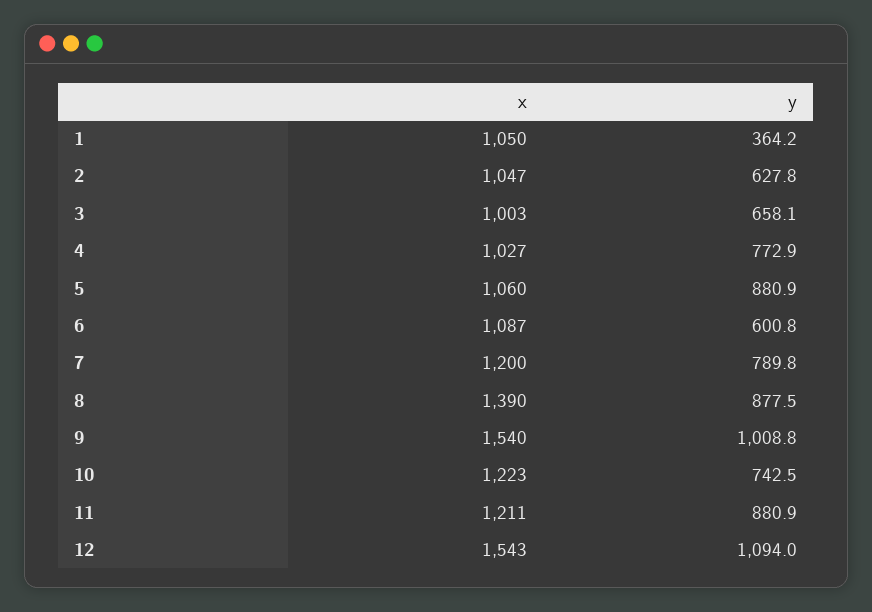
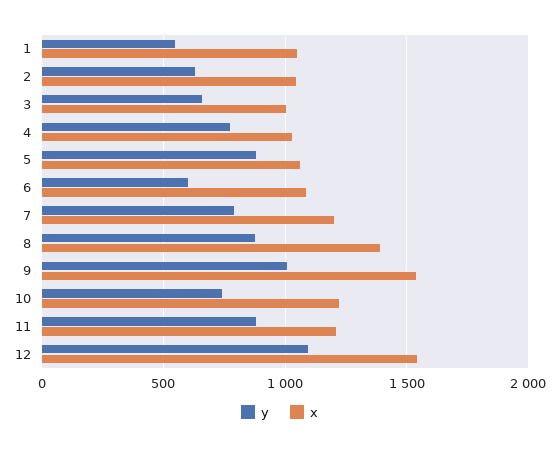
y, 1: 364.2 -> 550

